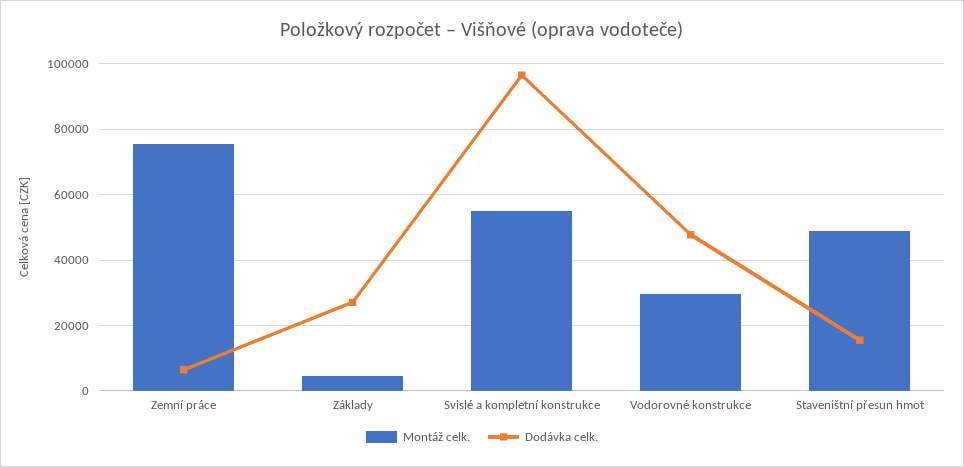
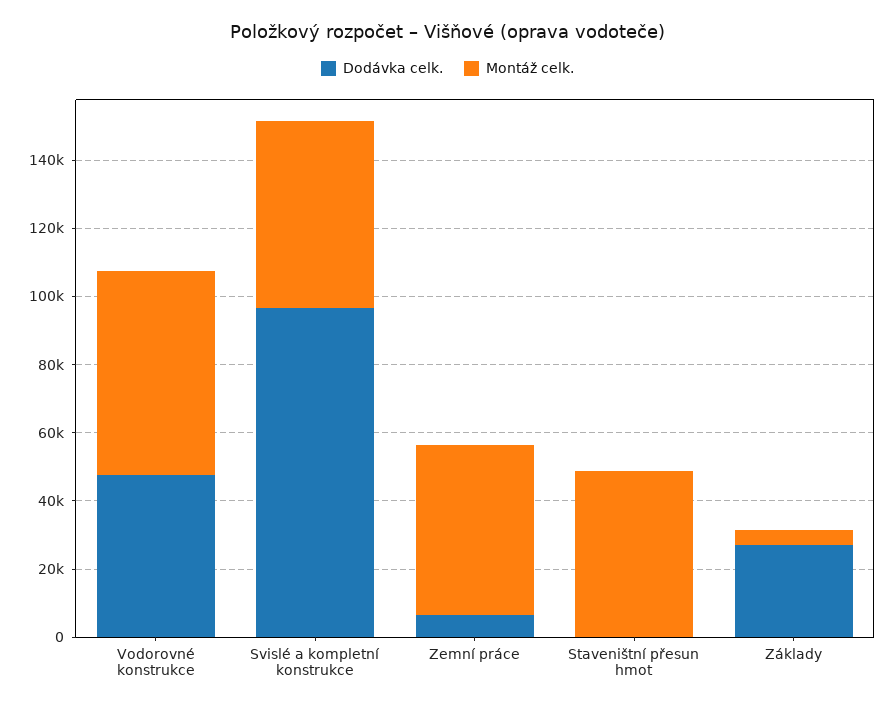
Montáž celk., Zemní práce: 76000 -> 50000
Montáž celk., Vodorovné konstrukce: 30000 -> 60000
Dodávka celk., Staveništní přesun hmot: 16000 -> 0

